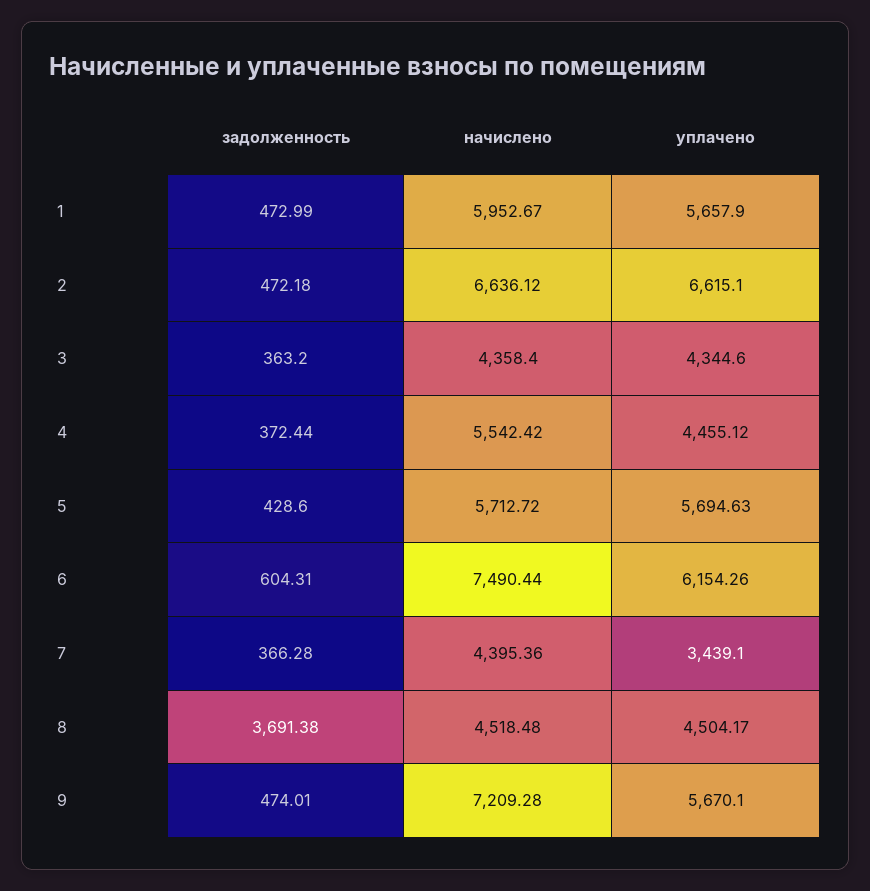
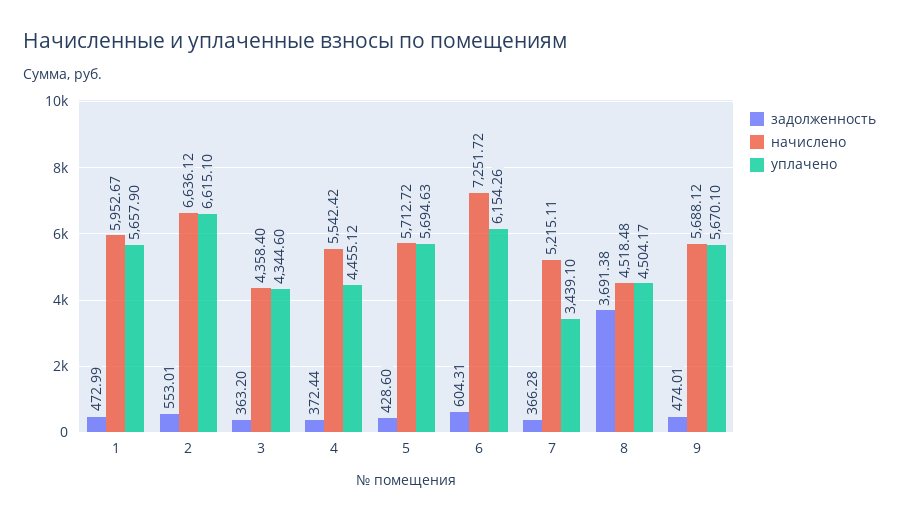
задолженность, 2: 472.18 -> 553.01
начислено, 6: 7490.44 -> 7251.72
начислено, 7: 4395.36 -> 5215.11
начислено, 9: 7209.28 -> 5688.12

